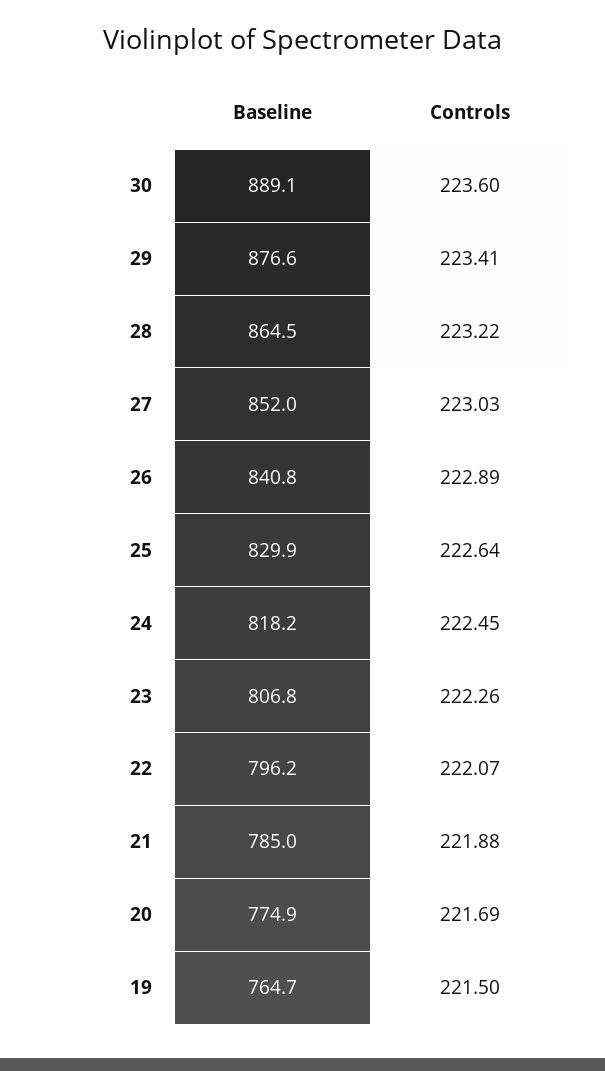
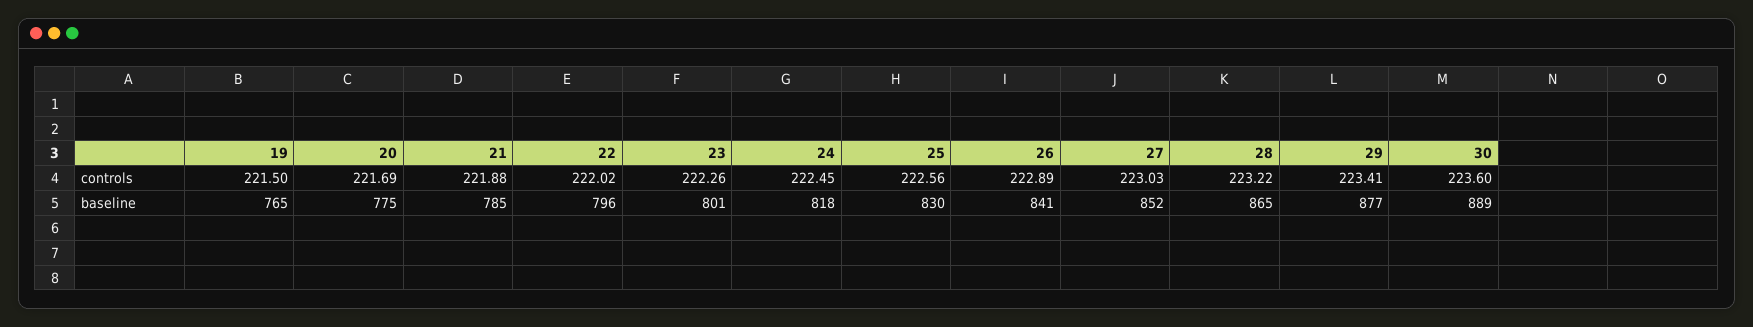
Controls, 25: 222.64 -> 222.56
Baseline, 23: 806.8 -> 801
Controls, 22: 222.07 -> 222.02

